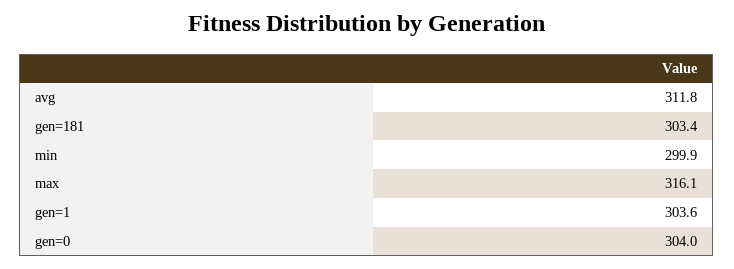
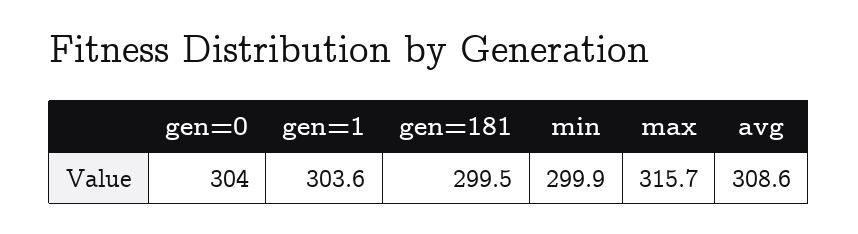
avg: 311.8 -> 308.6
gen=181: 303.4 -> 299.5
max: 316.1 -> 315.7

